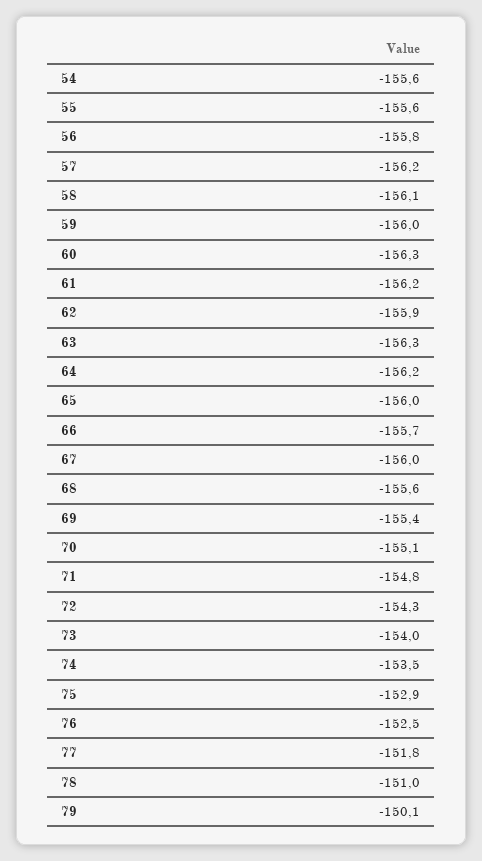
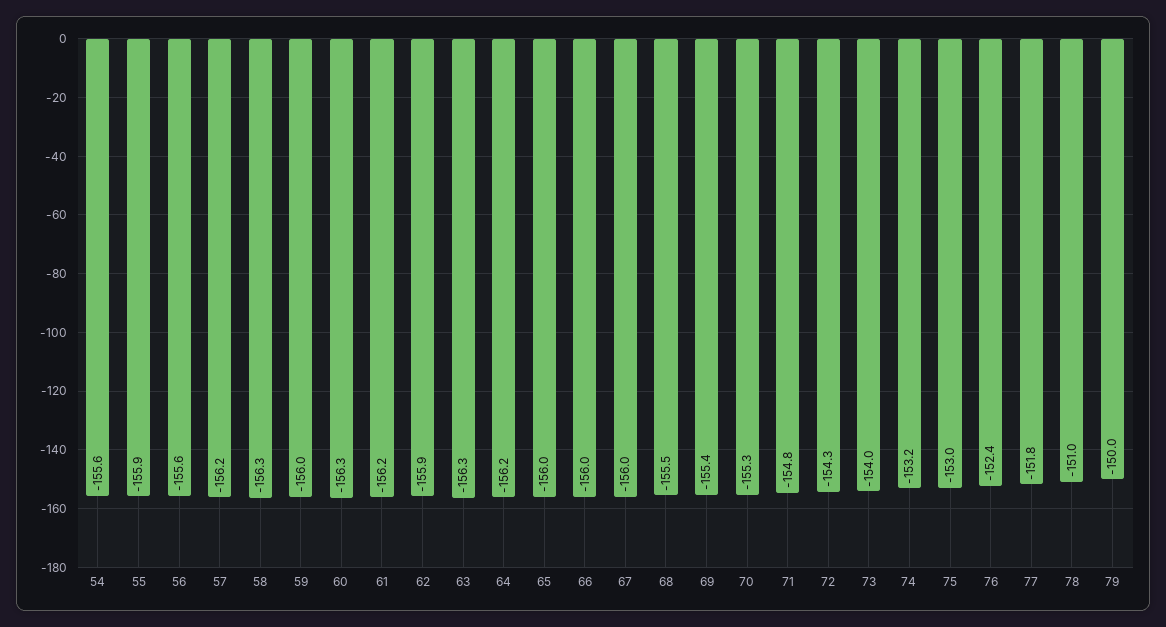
55: -155.6 -> -155.9
56: -155.8 -> -155.6
58: -156.1 -> -156.3
66: -155.7 -> -156
68: -155.6 -> -155.5
70: -155.1 -> -155.3
74: -153.5 -> -153.2
75: -152.9 -> -153
76: -152.5 -> -152.4
79: -150.1 -> -150

